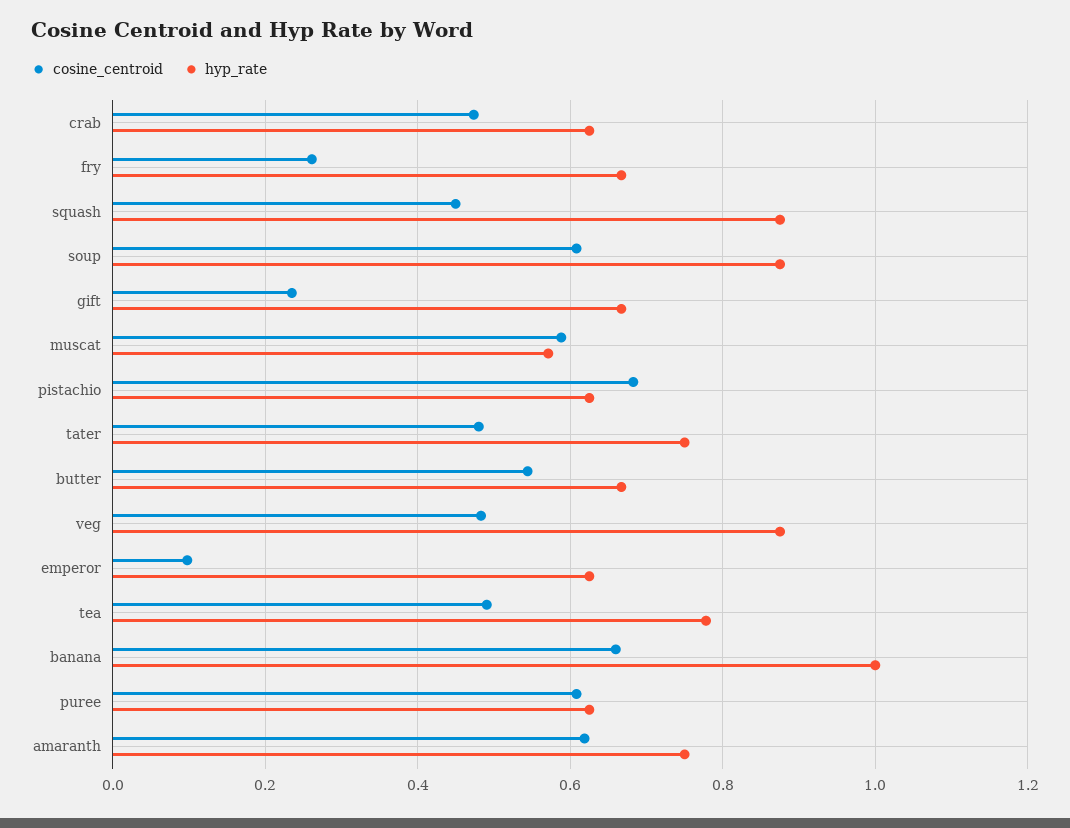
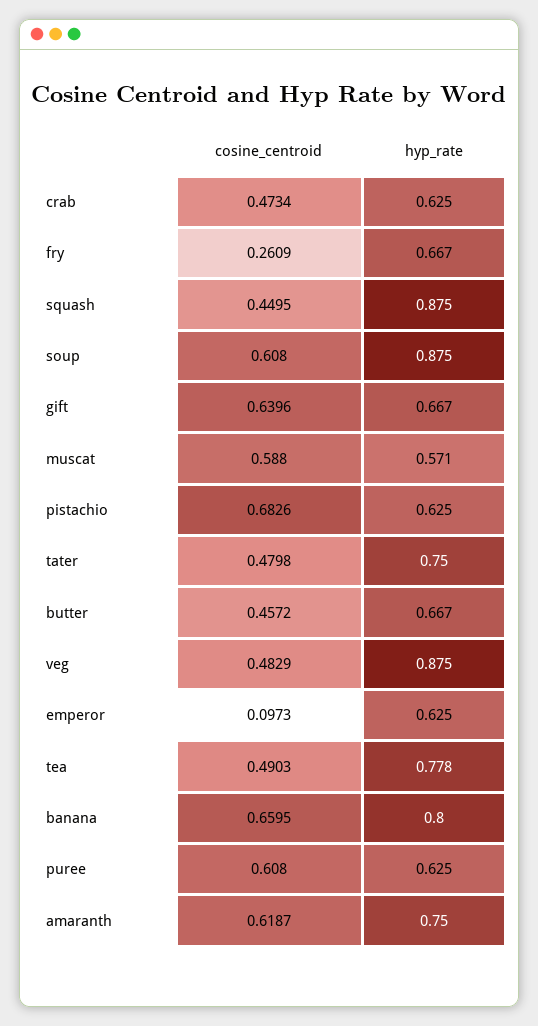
cosine_centroid, gift: 0.24 -> 0.6396
cosine_centroid, butter: 0.54 -> 0.4572
hyp_rate, banana: 1 -> 0.8

